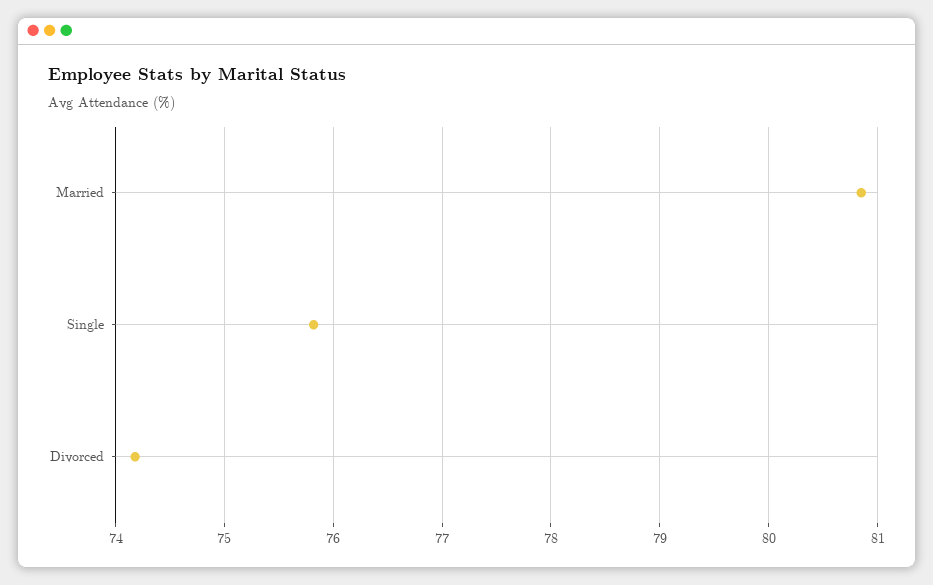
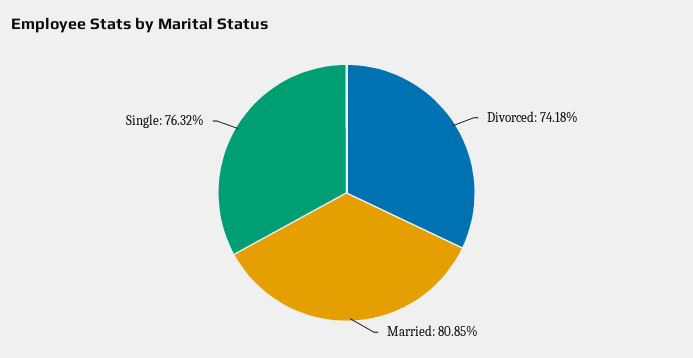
Single: 75.8 -> 76.32

